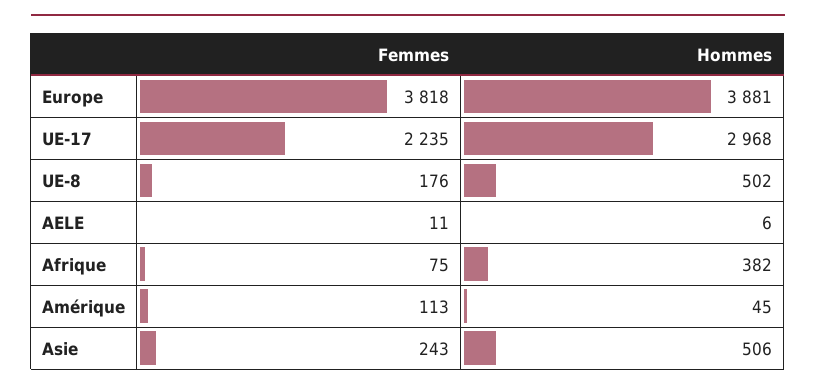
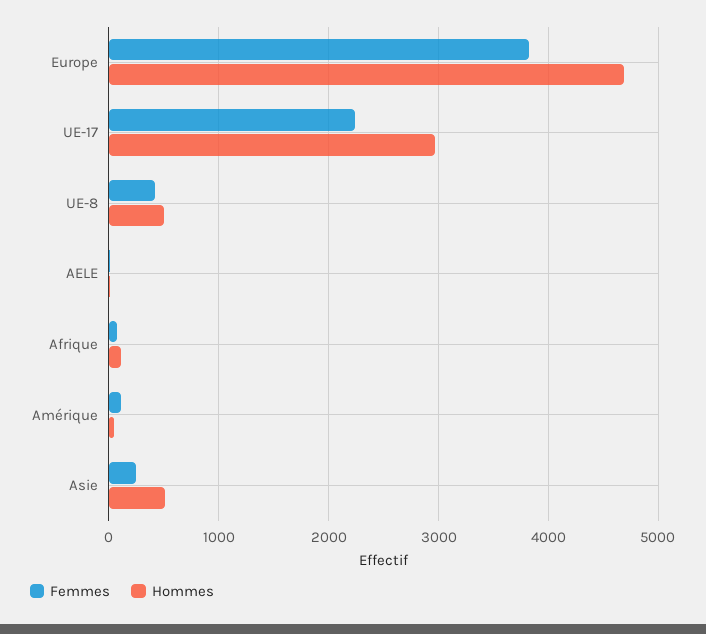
Hommes, Europe: 3881 -> 4700
Femmes, UE-8: 176 -> 400
Hommes, Afrique: 382 -> 100

